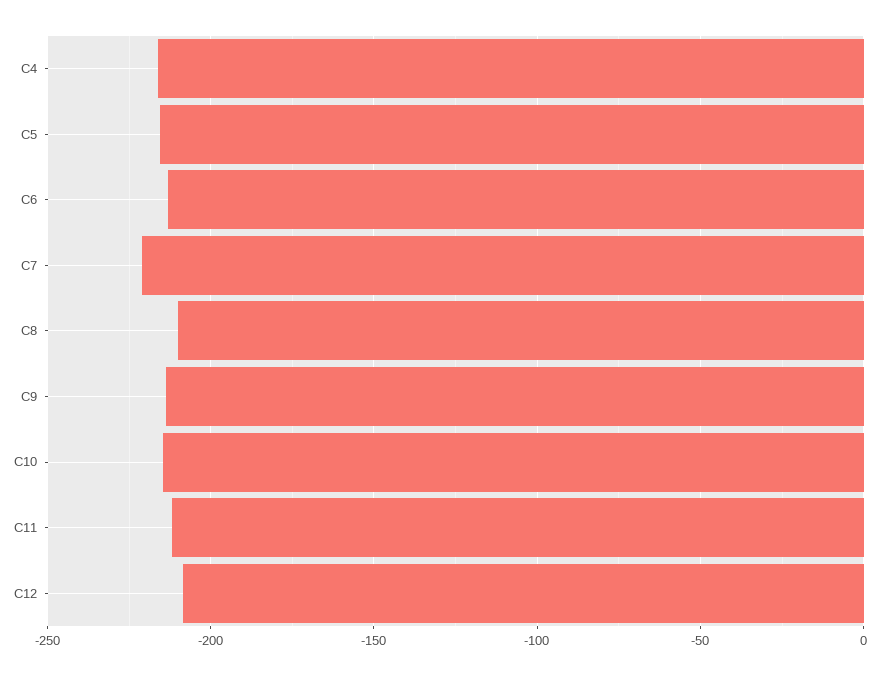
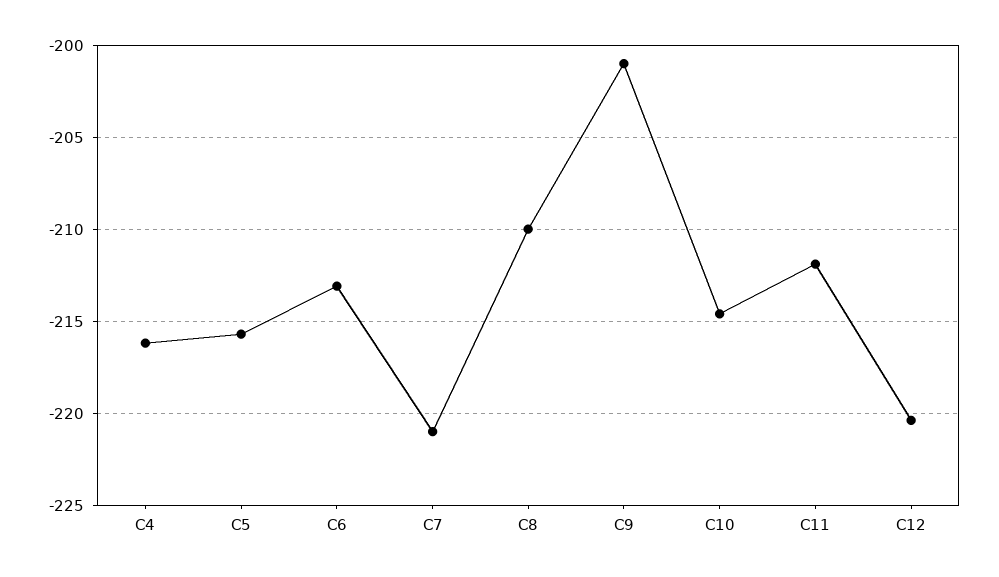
C9: -215 -> -201
C12: -210 -> -220.5

